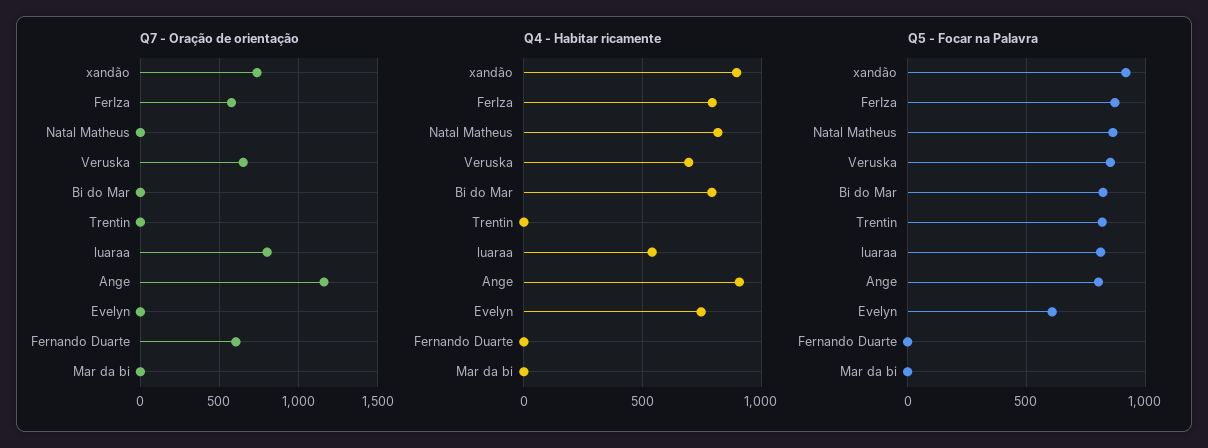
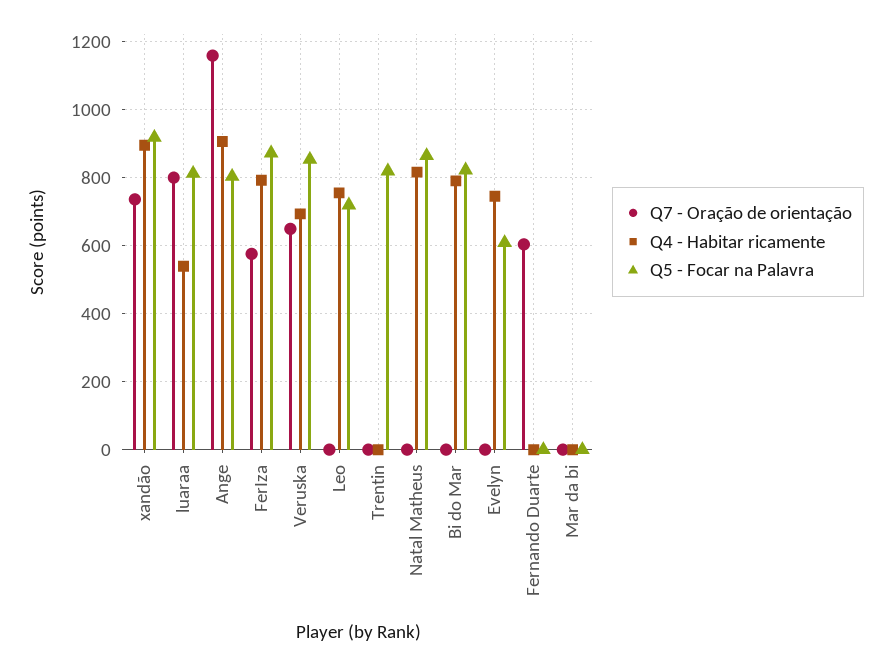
Q7 - Oração de orientação, Leo: none -> 0
Q4 - Habitar ricamente, Leo: none -> 760
Q5 - Focar na Palavra, Leo: none -> 720

